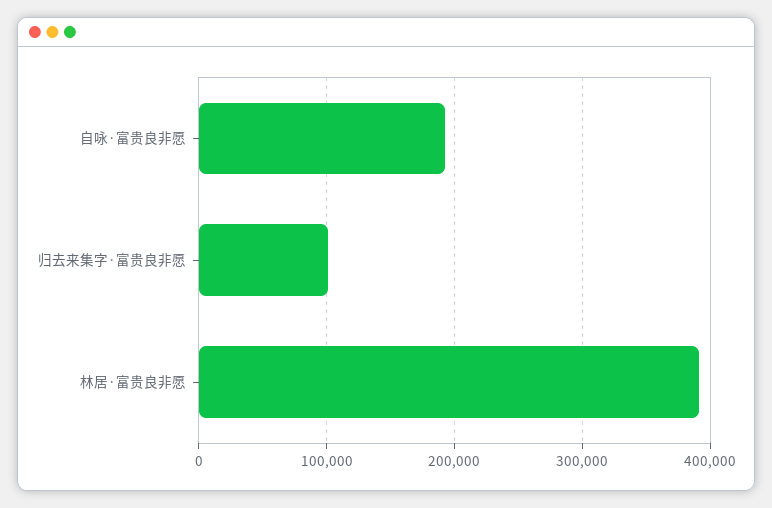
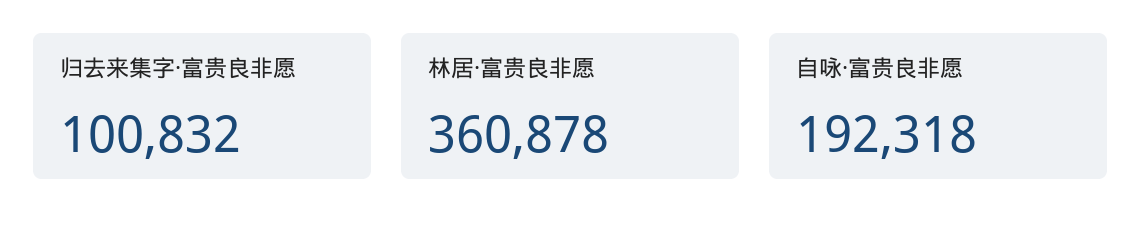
林居·富贵良非愿: 390000 -> 360878

